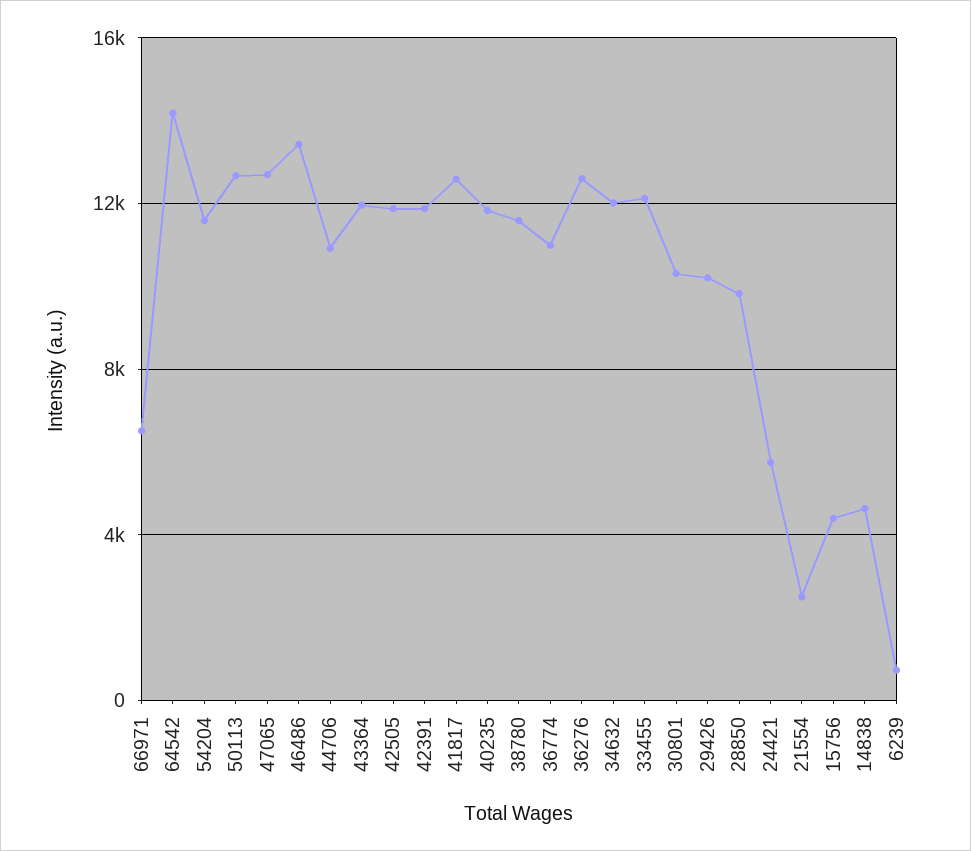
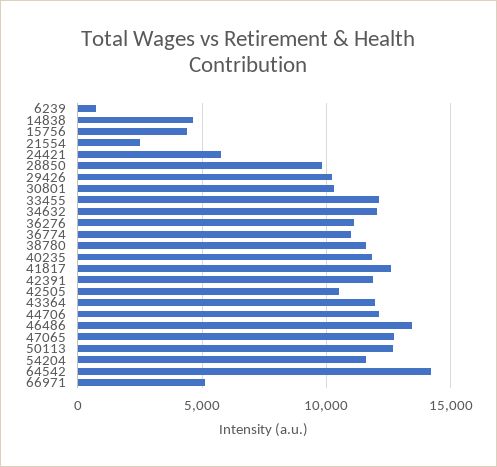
66971: 6500 -> 5000
44706: 11000 -> 12000
42505: 12000 -> 10500
36276: 12500 -> 11000

